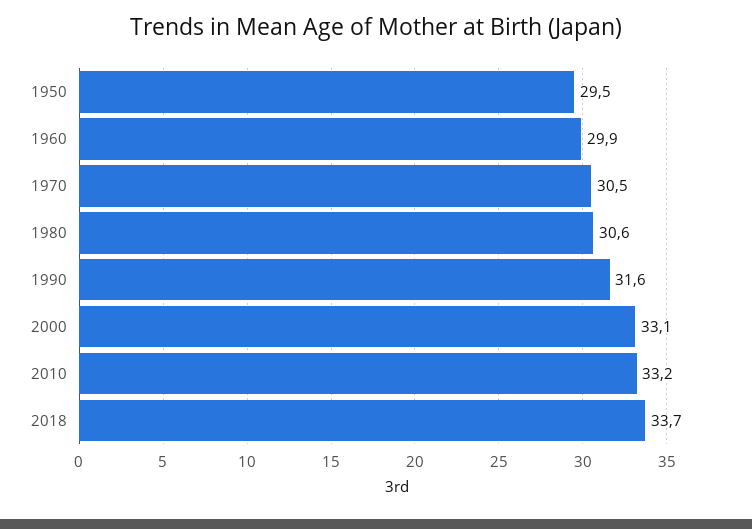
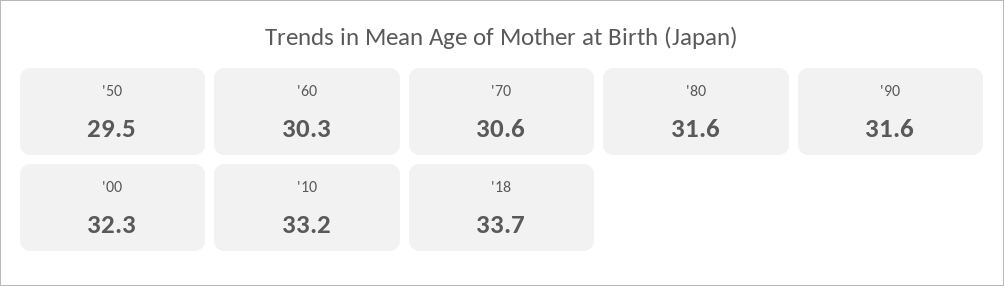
1960: 29.9 -> 30.3
1970: 30.5 -> 30.6
1980: 30.6 -> 31.6
2000: 33.1 -> 32.3

